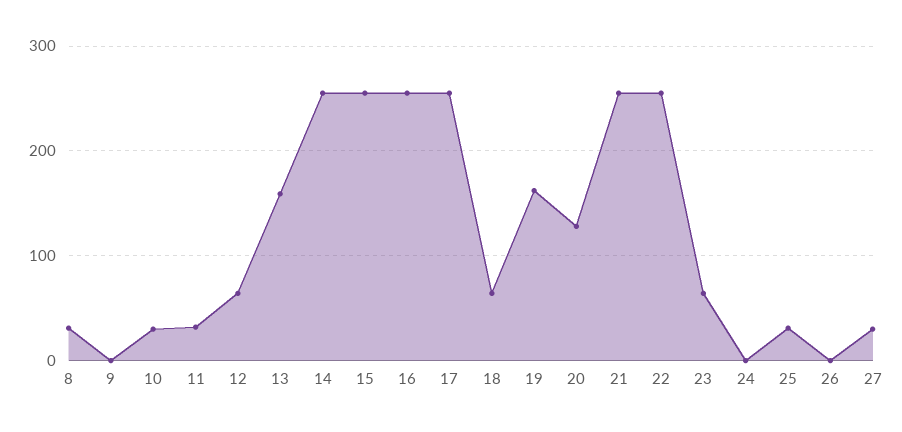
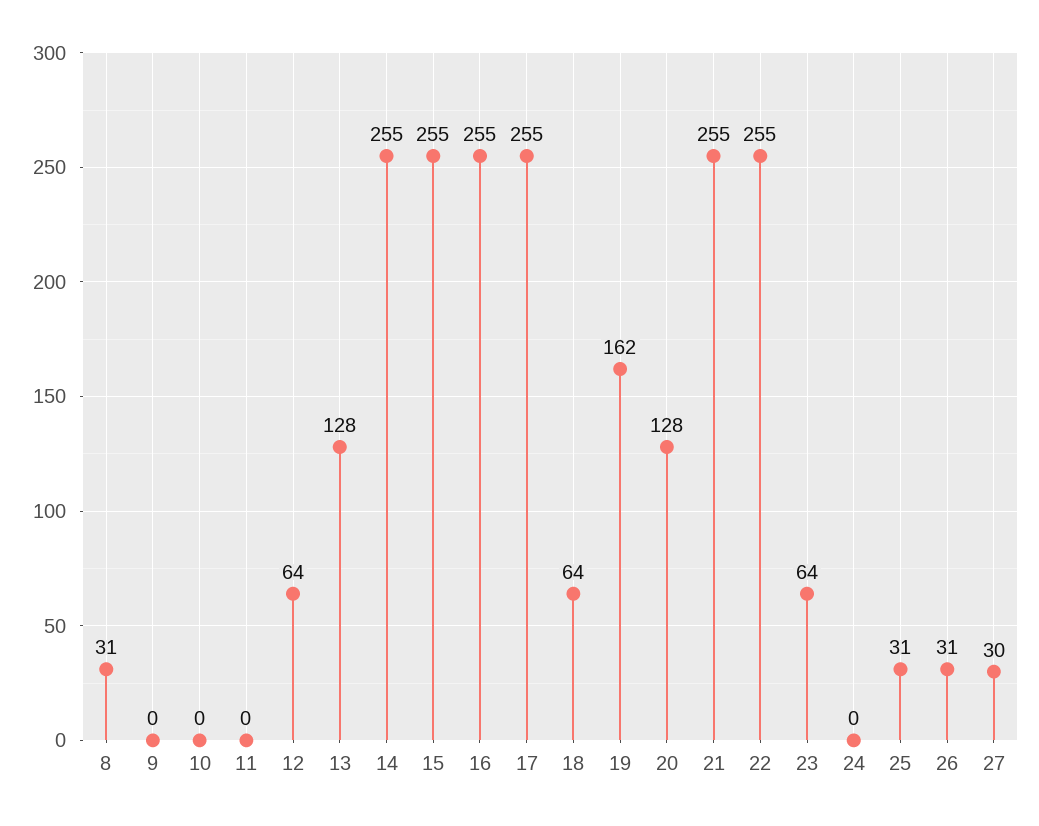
10: 30 -> 0
11: 30 -> 0
13: 160 -> 128
26: 0 -> 31

